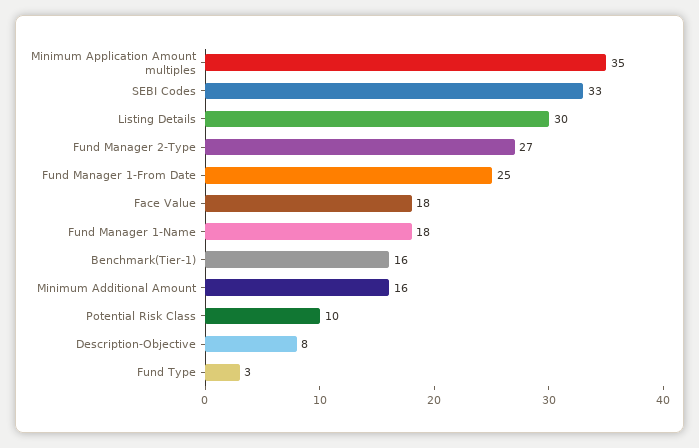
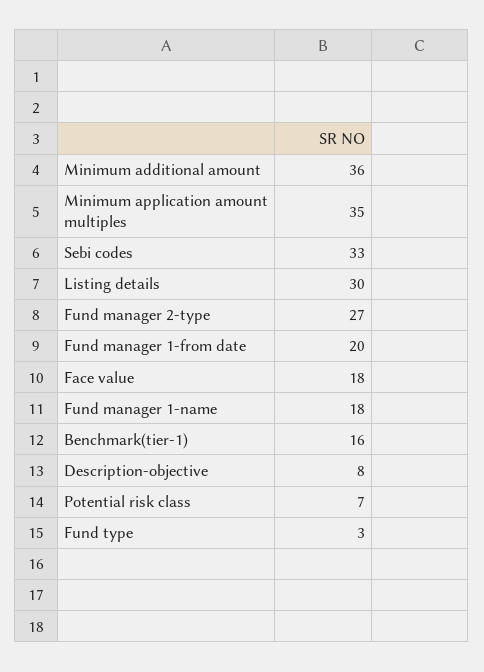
Fund Manager 1-From Date: 25 -> 20
Minimum Additional Amount: 16 -> 36
Potential Risk Class: 10 -> 7

